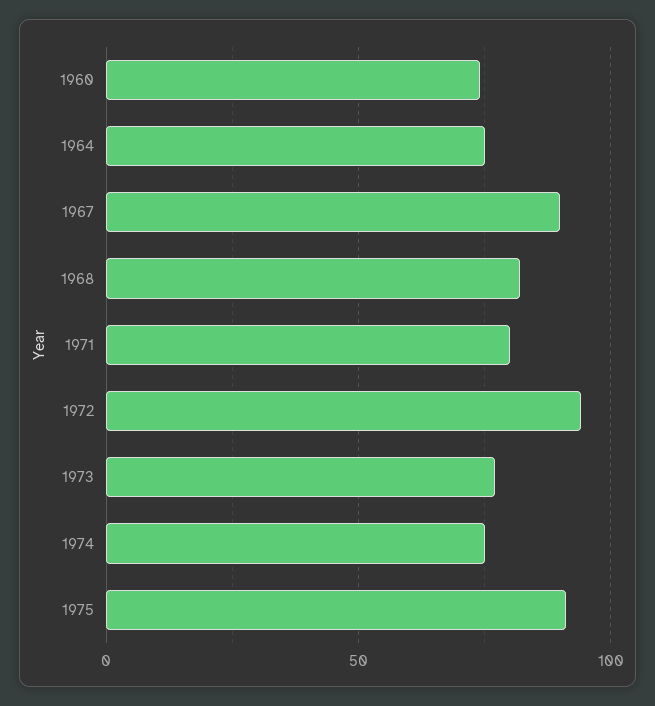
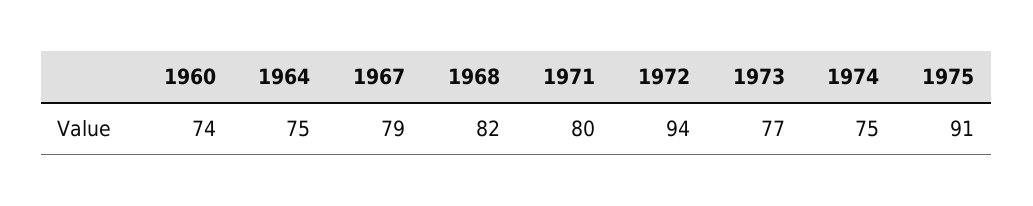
1967: 90 -> 79

